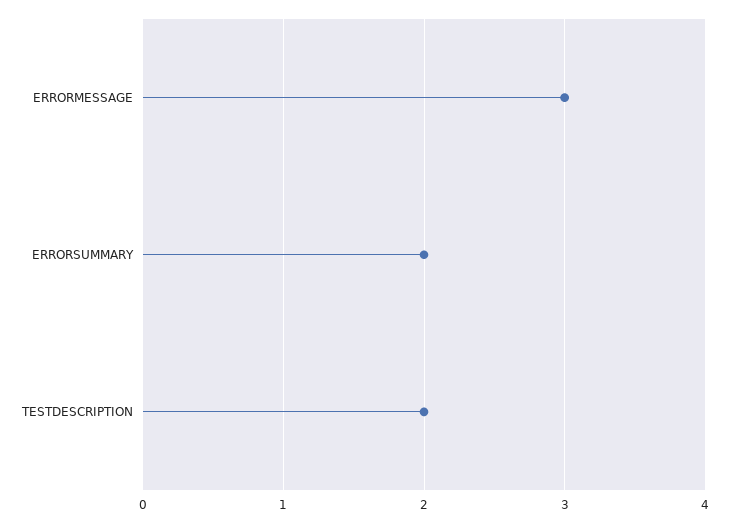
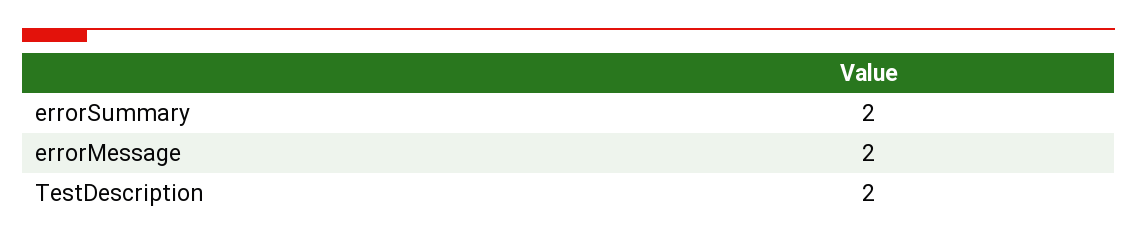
ERRORMESSAGE: 3 -> 2

